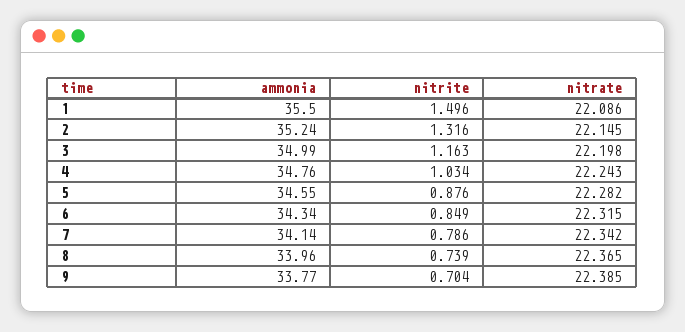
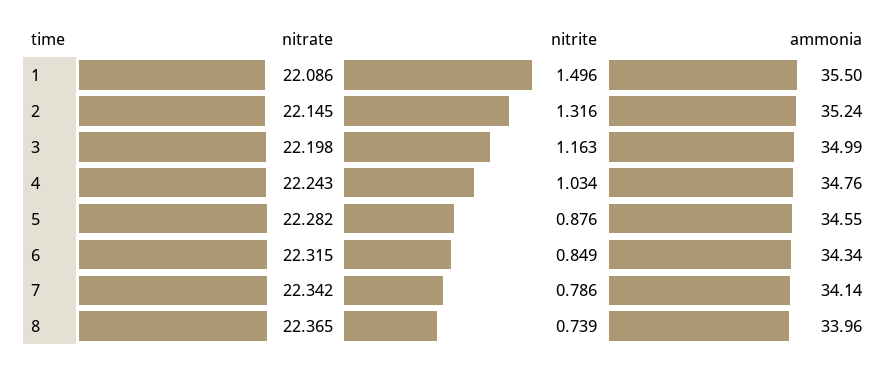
ammonia, 9: 33.77 -> none
nitrite, 9: 0.704 -> none
nitrate, 9: 22.385 -> none

